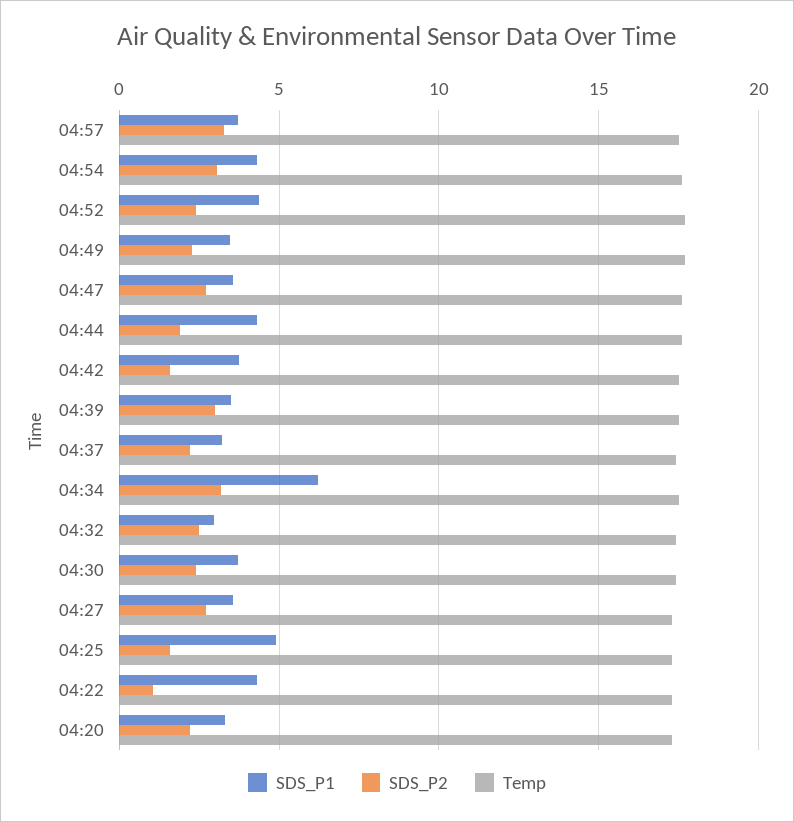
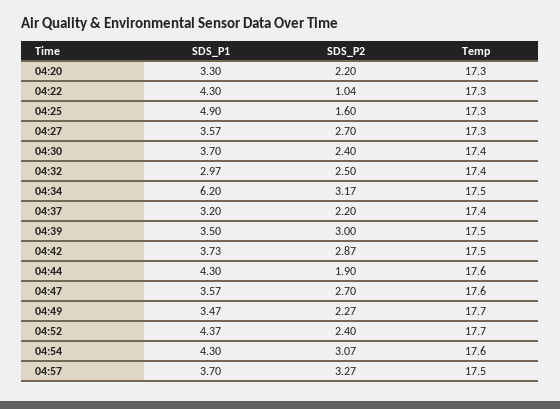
SDS_P2, 04:42: 1.5 -> 2.87

